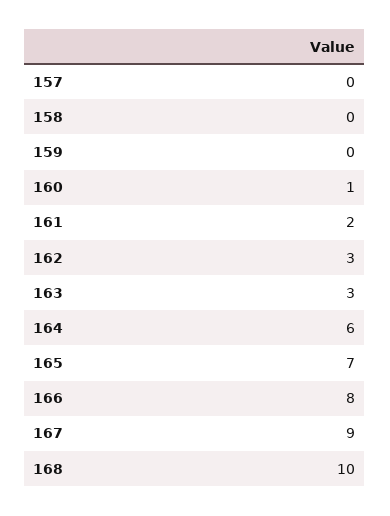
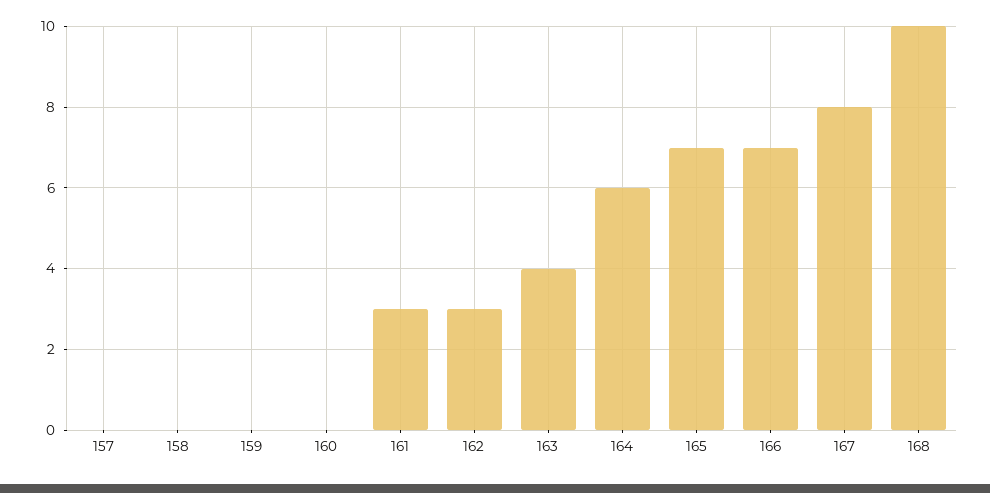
160: 1 -> 0
161: 2 -> 3
163: 3 -> 4
166: 8 -> 7
167: 9 -> 8

